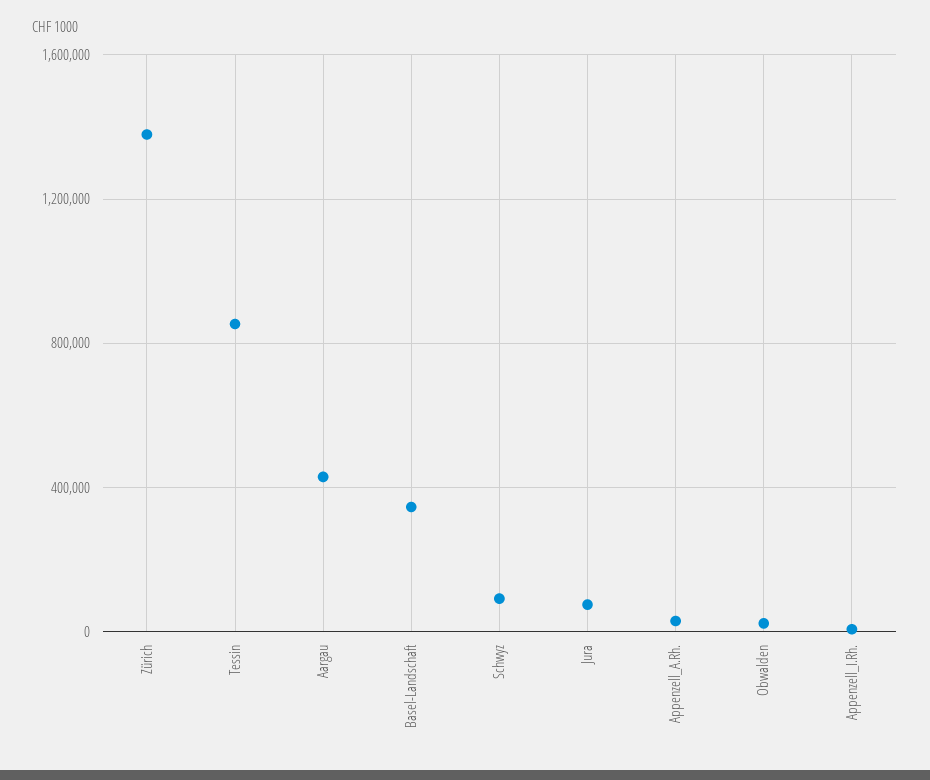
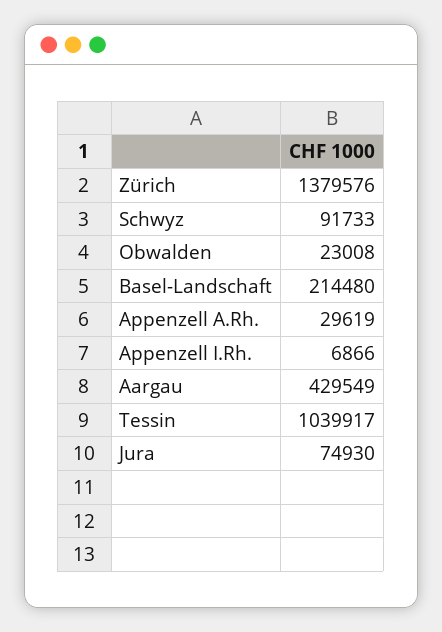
Tessin: 850000 -> 1039917
Basel-Landschaft: 350000 -> 214480

